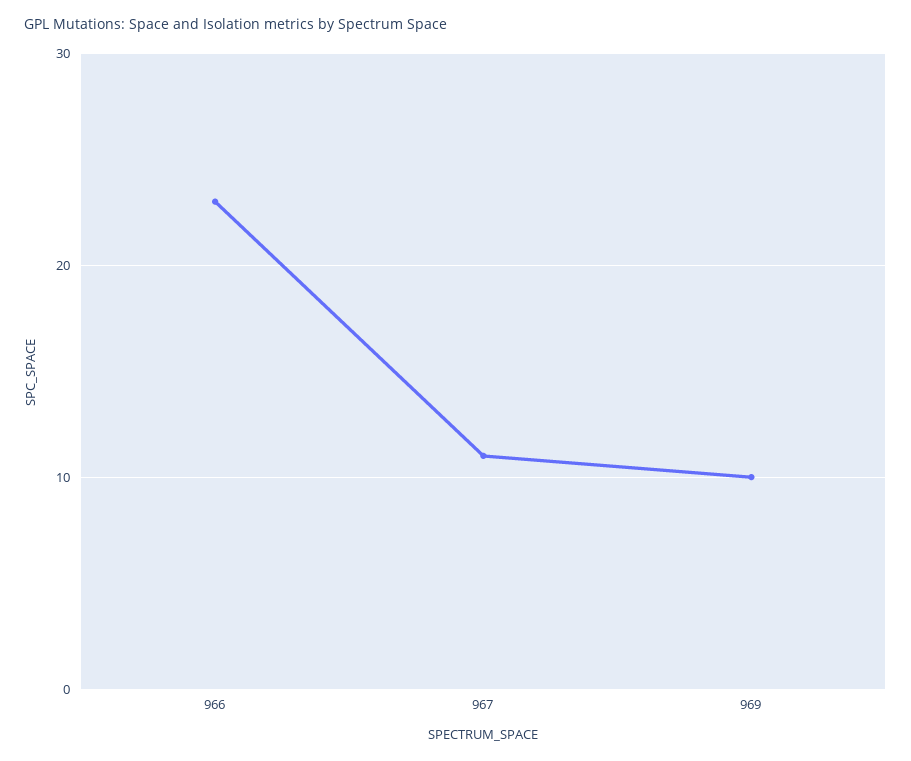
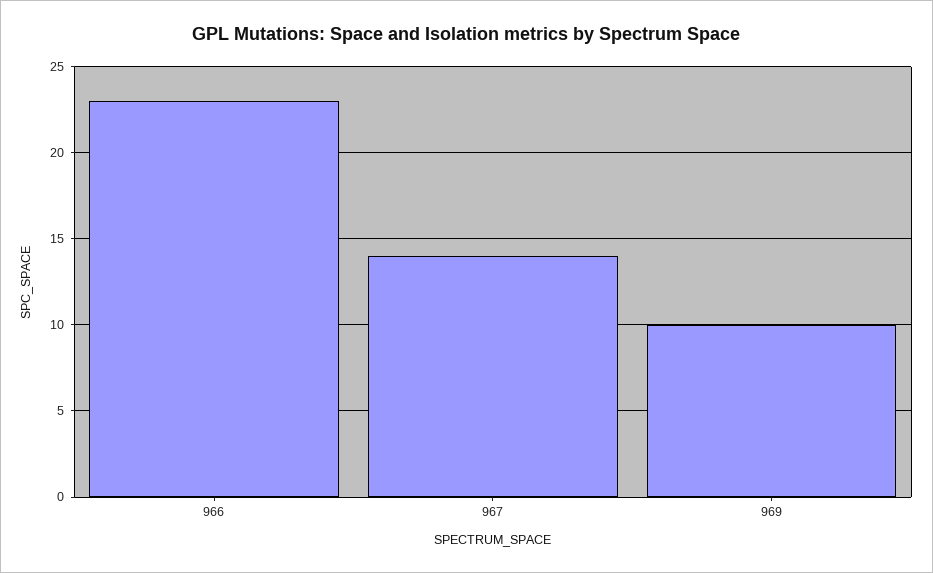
967: 11 -> 14

